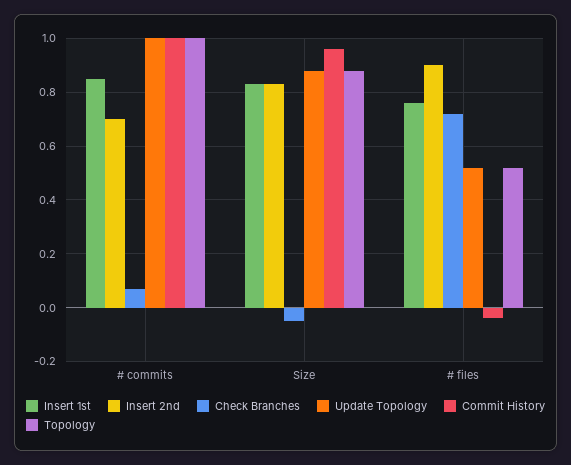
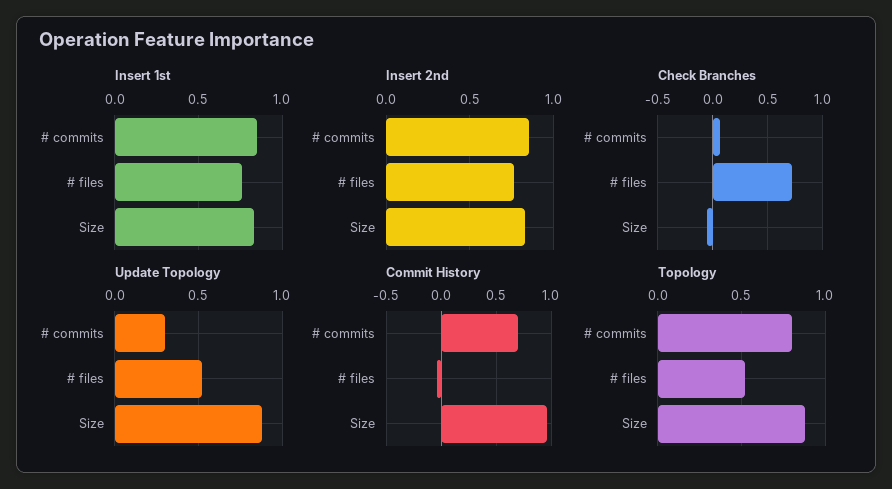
Insert 2nd, # commits: 0.7 -> 0.85
Update Topology, # commits: 1 -> 0.3
Commit History, # commits: 1 -> 0.7
Topology, # commits: 1 -> 0.8
Insert 2nd, # files: 0.9 -> 0.75

